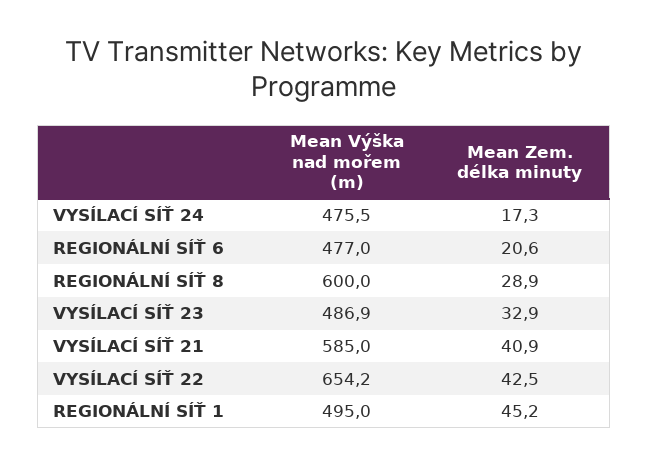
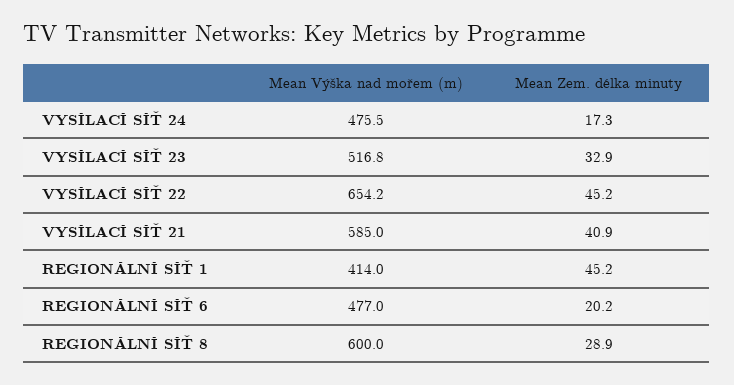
Mean Zem. délka minuty, REGIONÁLNÍ SÍŤ 6: 20.6 -> 20.2
Mean Výška nad mořem (m), VYSÍLACÍ SÍŤ 23: 486.9 -> 516.8
Mean Zem. délka minuty, VYSÍLACÍ SÍŤ 22: 42.5 -> 45.2
Mean Výška nad mořem (m), REGIONÁLNÍ SÍŤ 1: 495 -> 414

